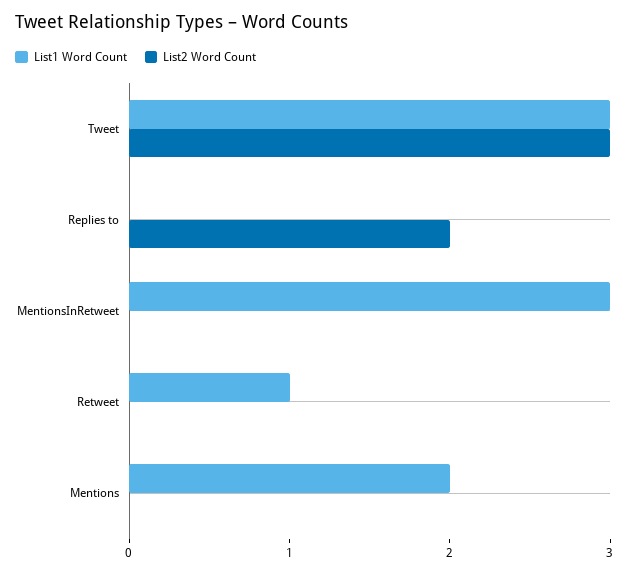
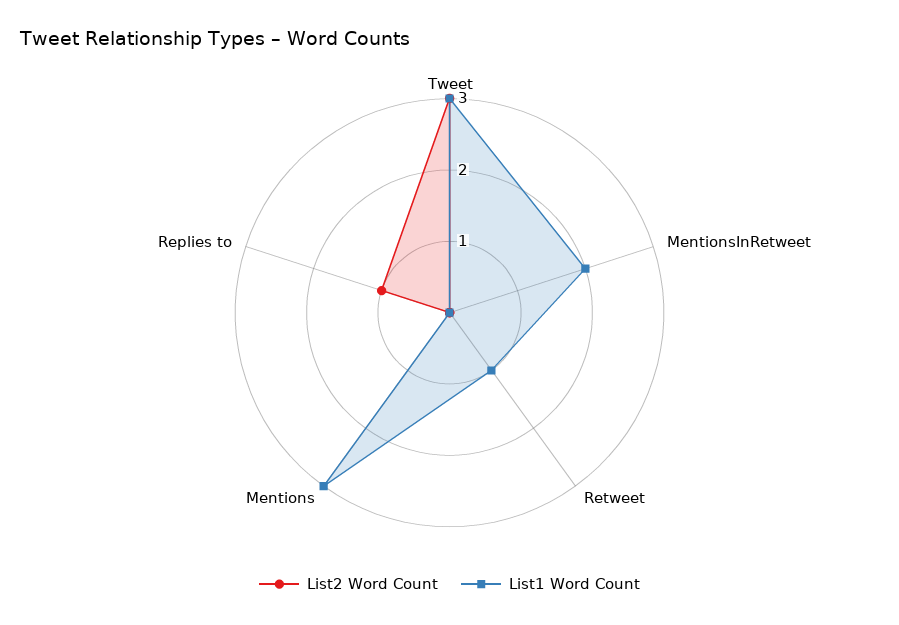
List2 Word Count, Replies to: 2 -> 1
List1 Word Count, MentionsInRetweet: 3 -> 2
List1 Word Count, Mentions: 2 -> 3

